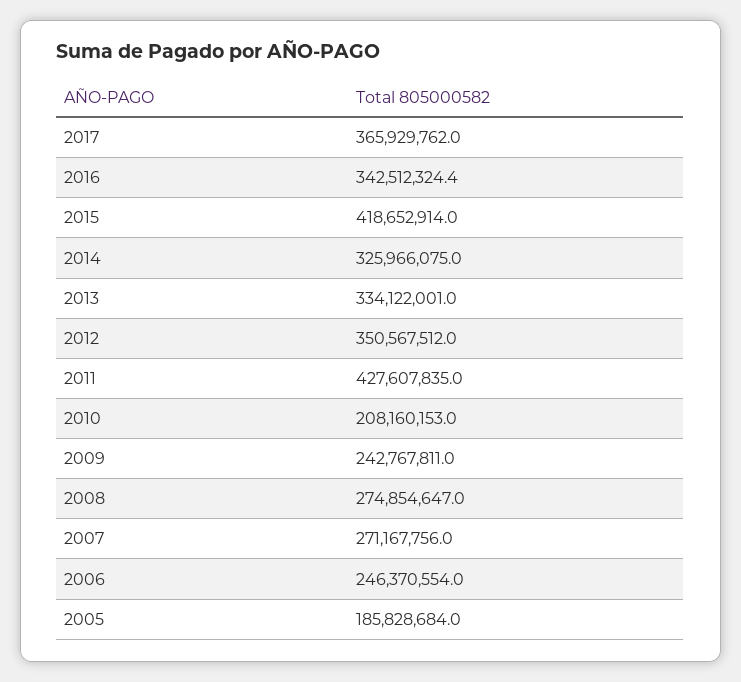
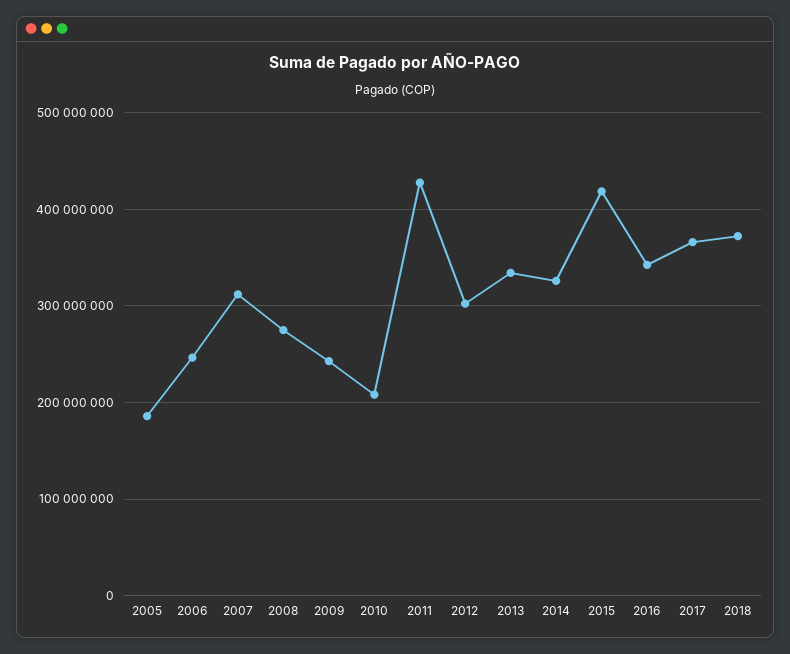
2012: 350567512 -> 300000000
2007: 271167756 -> 310000000
2018: none -> 370000000

